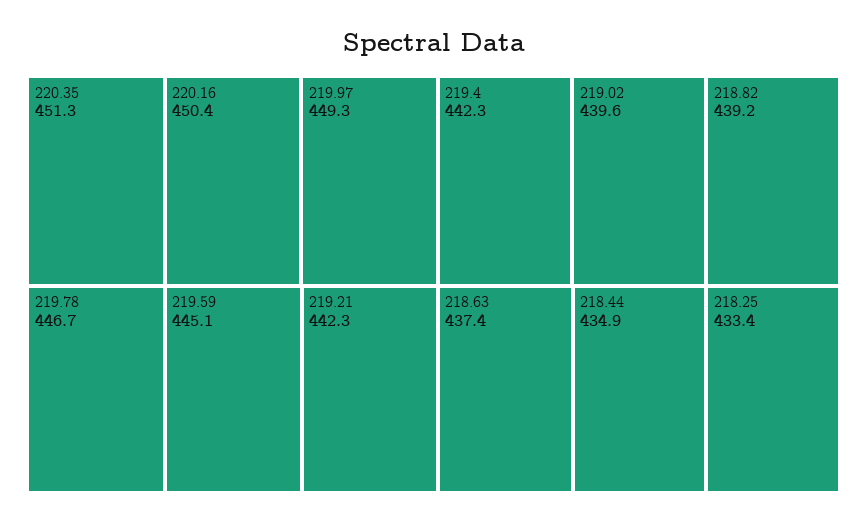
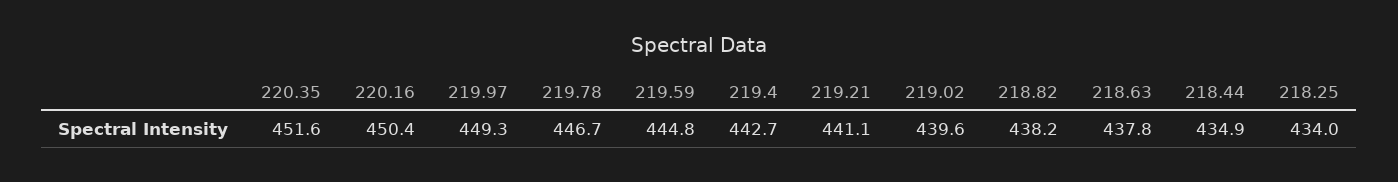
220.35: 451.3 -> 451.6
219.59: 445.1 -> 444.8
219.21: 442.3 -> 441.1
219.4: 442.3 -> 442.7
218.82: 439.2 -> 438.2
218.63: 437.4 -> 437.8
218.25: 433.4 -> 434

